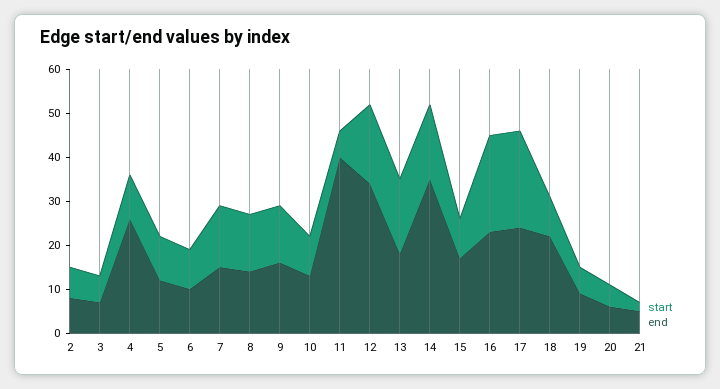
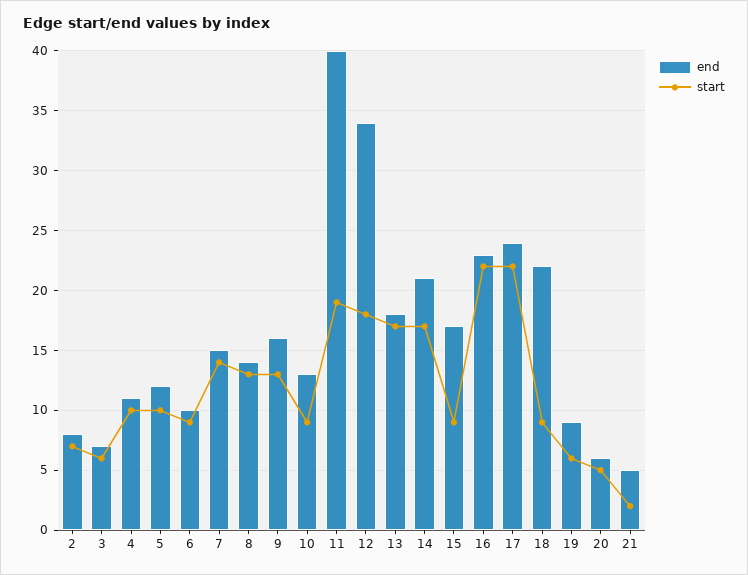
end, 4: 25 -> 11
start, 11: 5 -> 19
end, 14: 35 -> 21

